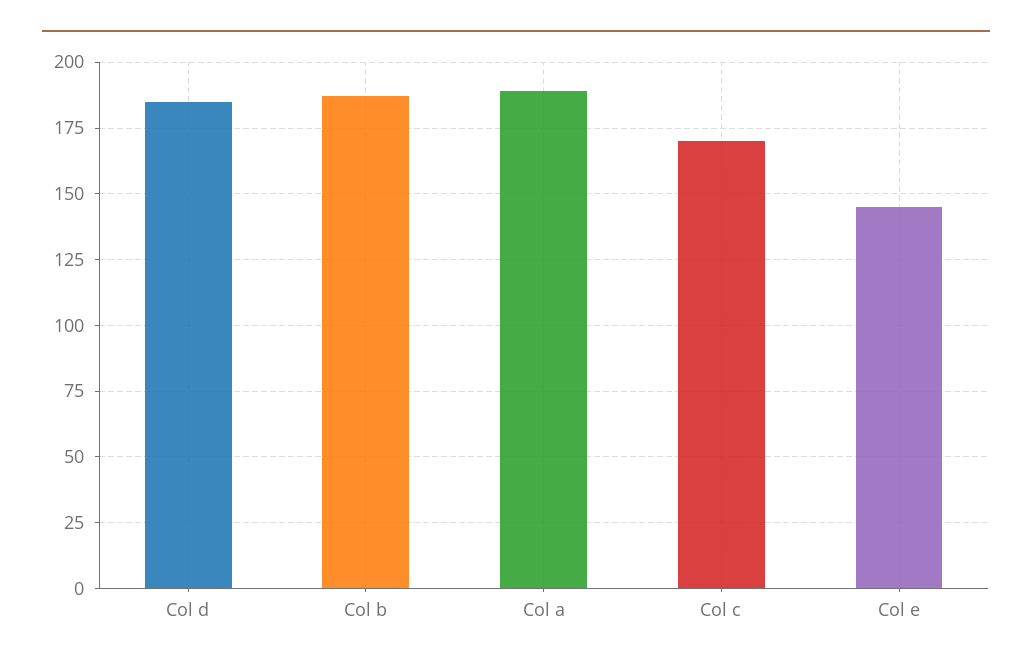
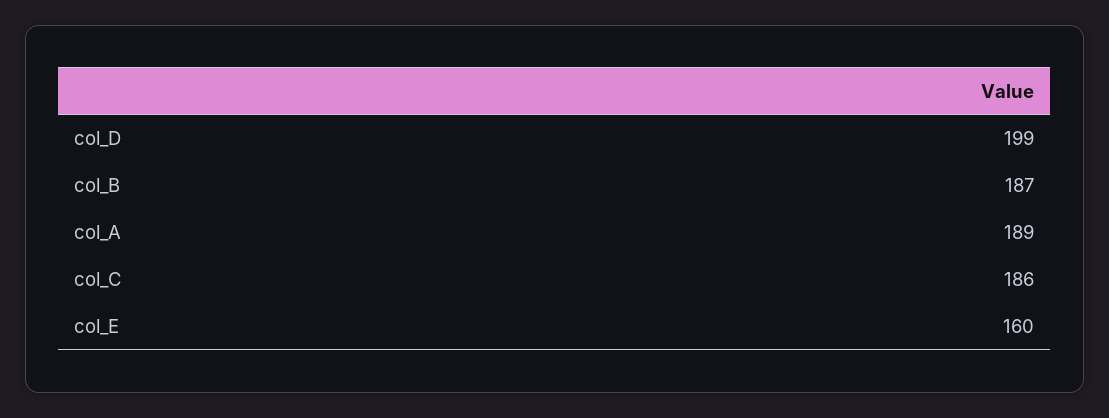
Col d: 185 -> 199
Col c: 170 -> 186
Col e: 145 -> 160

